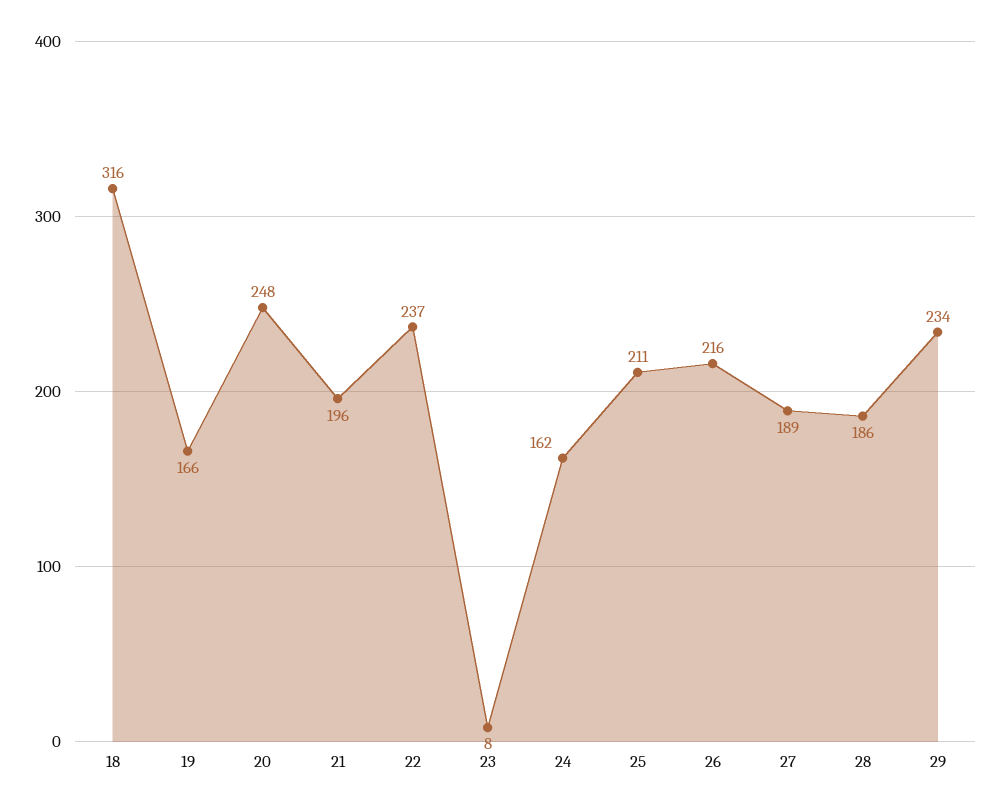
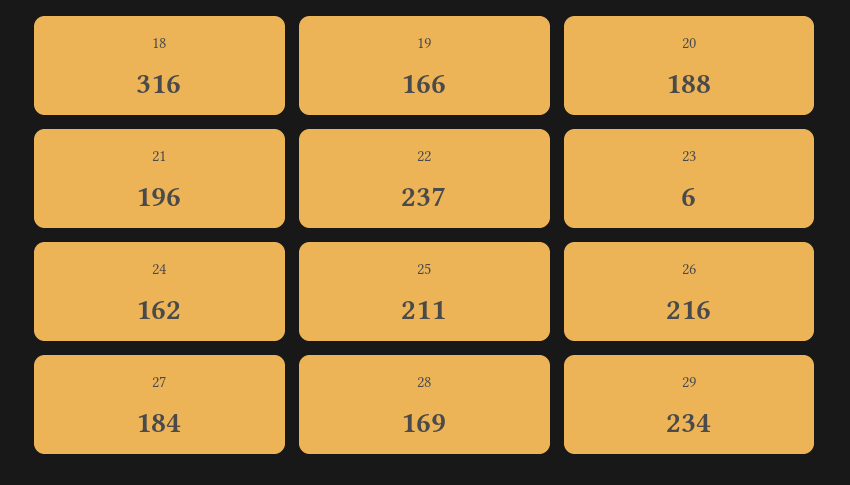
20: 248 -> 188
23: 8 -> 6
27: 189 -> 184
28: 186 -> 169

